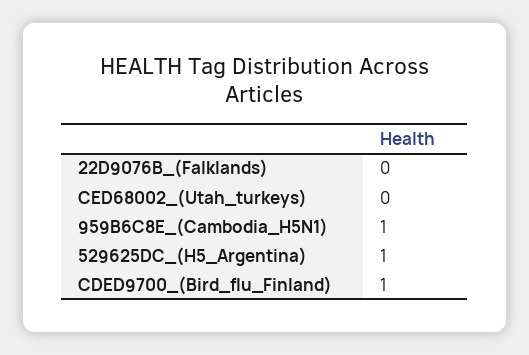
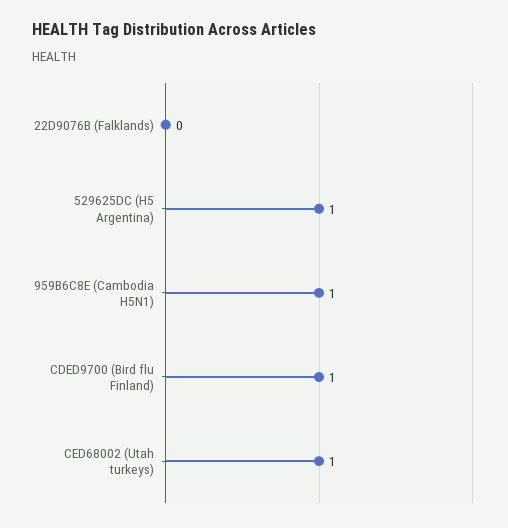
CED68002_(Utah_turkeys): 0 -> 1

